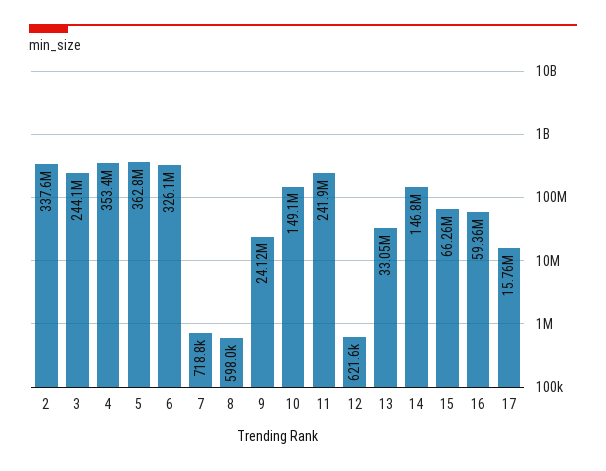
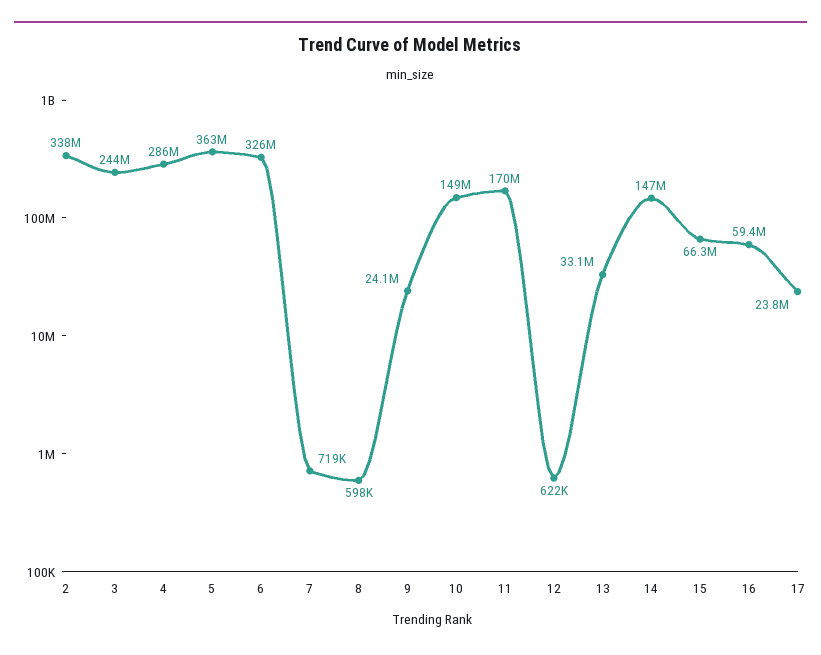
4: 353400000 -> 286000000
11: 241900000 -> 170000000
17: 15760000 -> 23800000

